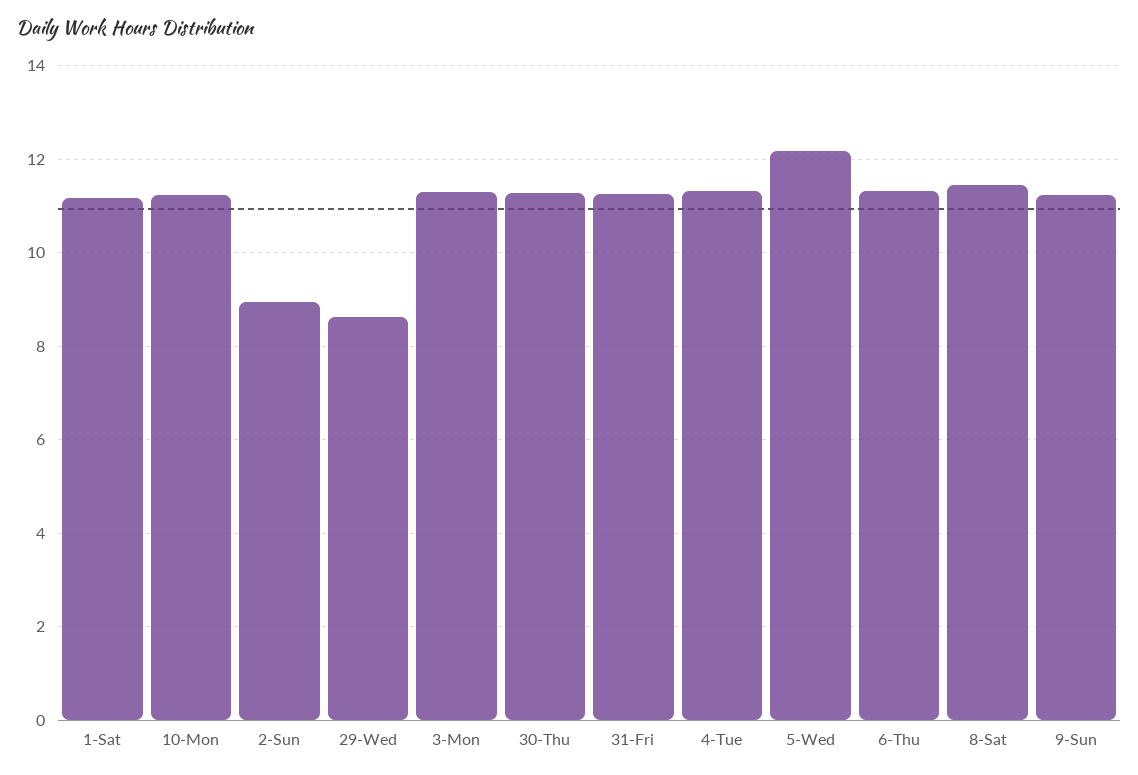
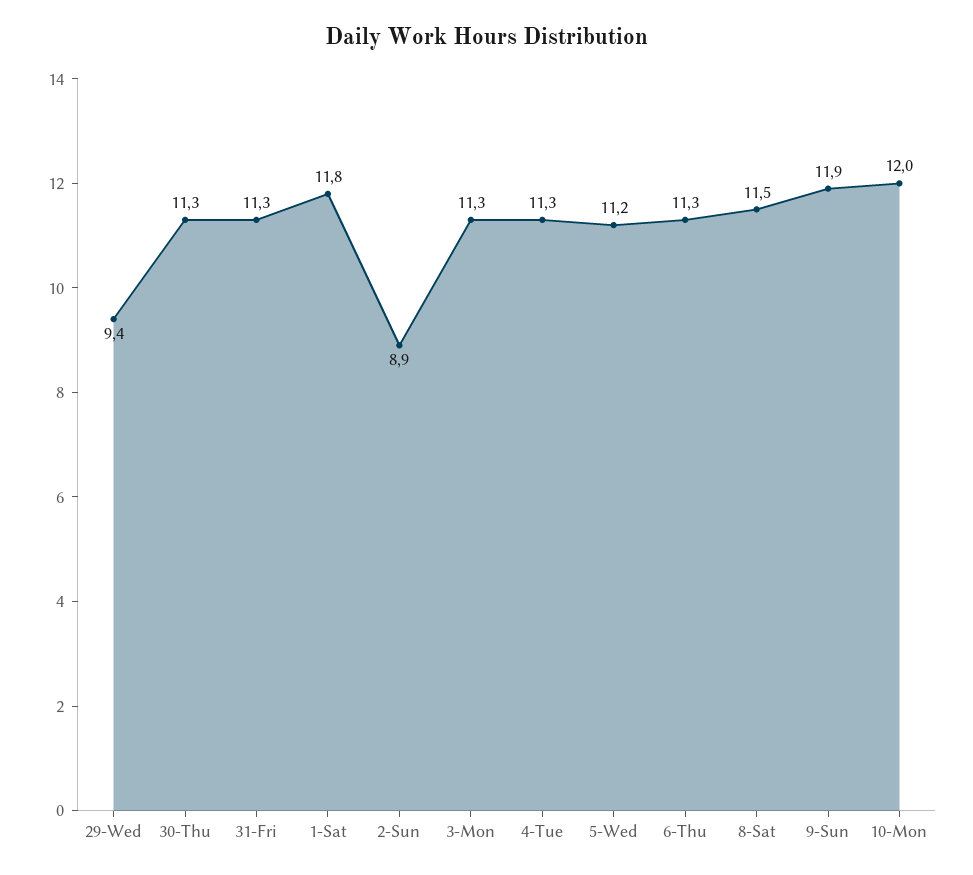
1-Sat: 11.2 -> 11.8
10-Mon: 11.2 -> 12
29-Wed: 8.6 -> 9.4
5-Wed: 12.2 -> 11.2
9-Sun: 11.2 -> 11.9

